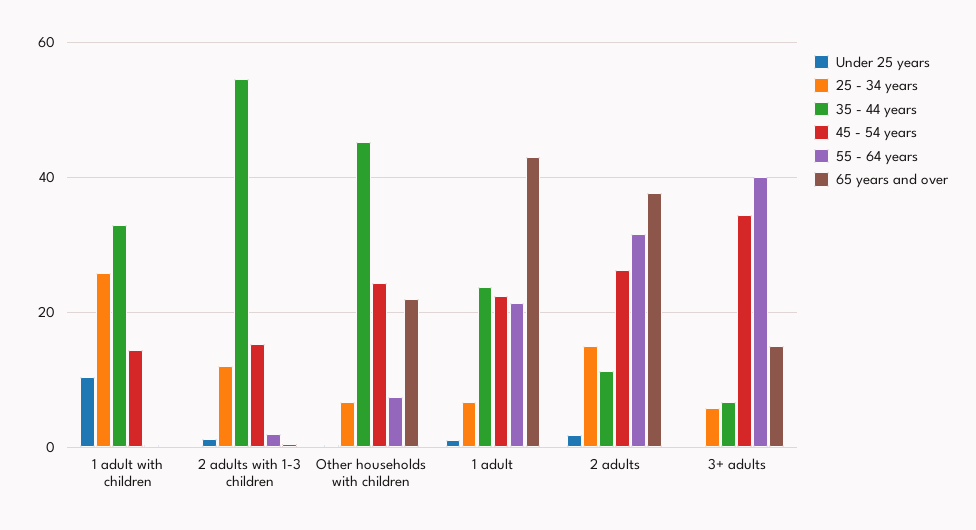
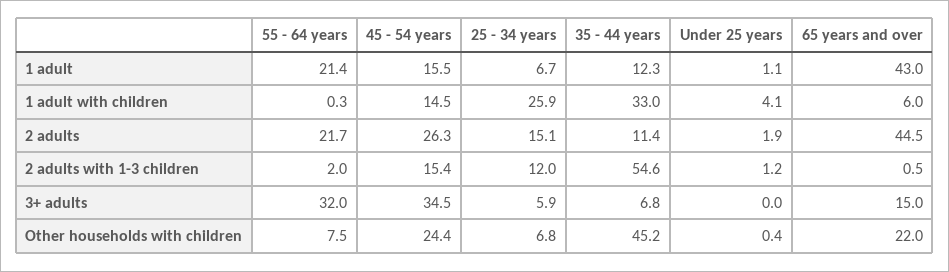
Under 25 years, 1 adult with children: 10 -> 4.1
65 years and over, 1 adult with children: 0 -> 6
35 - 44 years, 1 adult: 24 -> 12.3
45 - 54 years, 1 adult: 22 -> 15.5
55 - 64 years, 2 adults: 32 -> 21.7
65 years and over, 2 adults: 38 -> 44.5
55 - 64 years, 3+ adults: 40 -> 32

